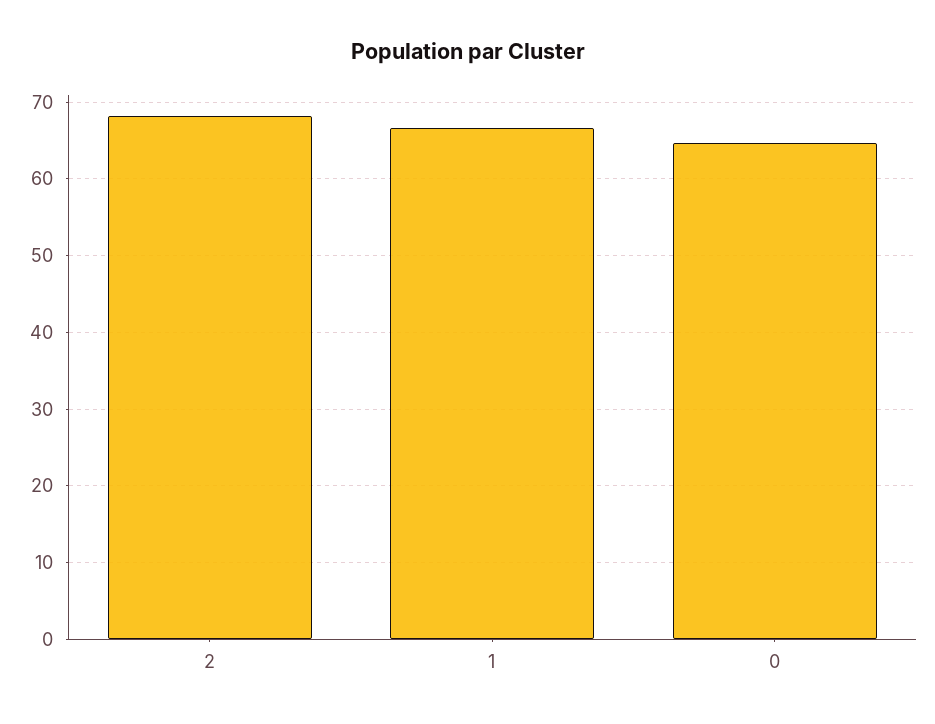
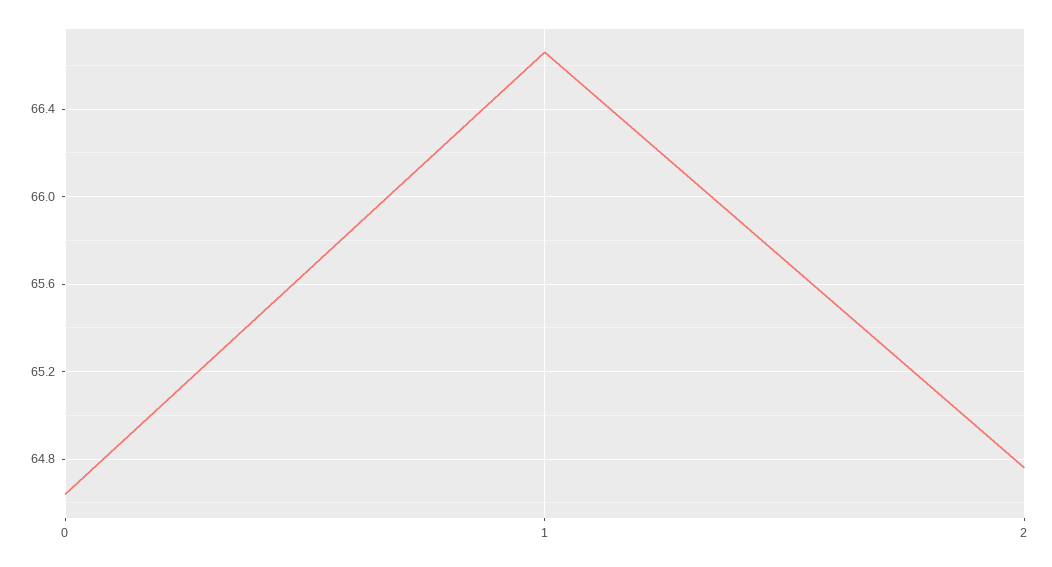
2: 68 -> 64.75

